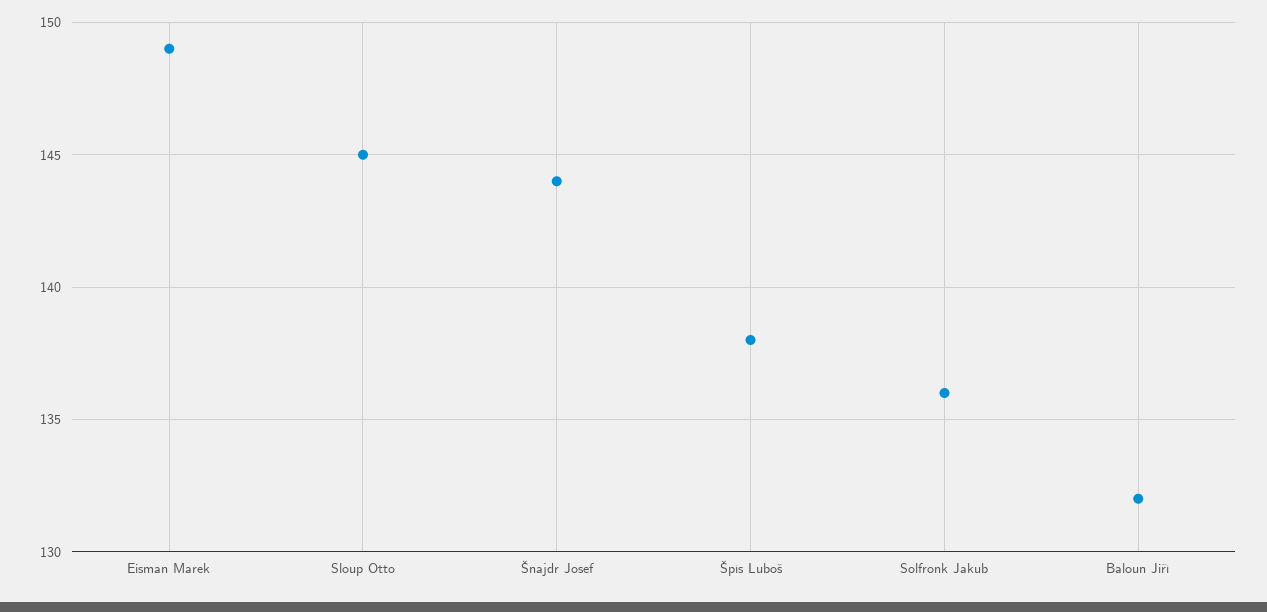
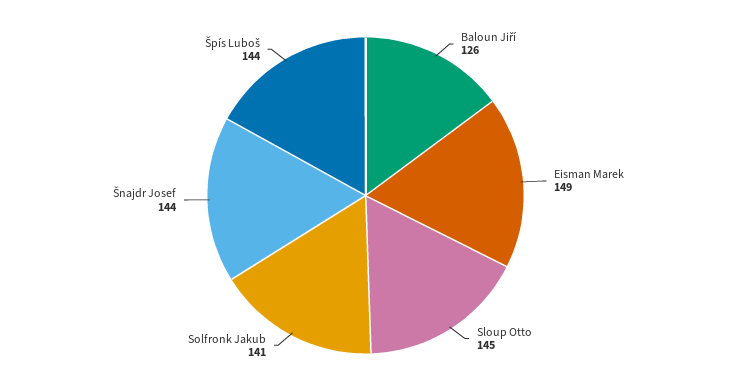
Špís Luboš: 138 -> 144
Solfronk Jakub: 136 -> 141
Baloun Jiří: 132 -> 126

